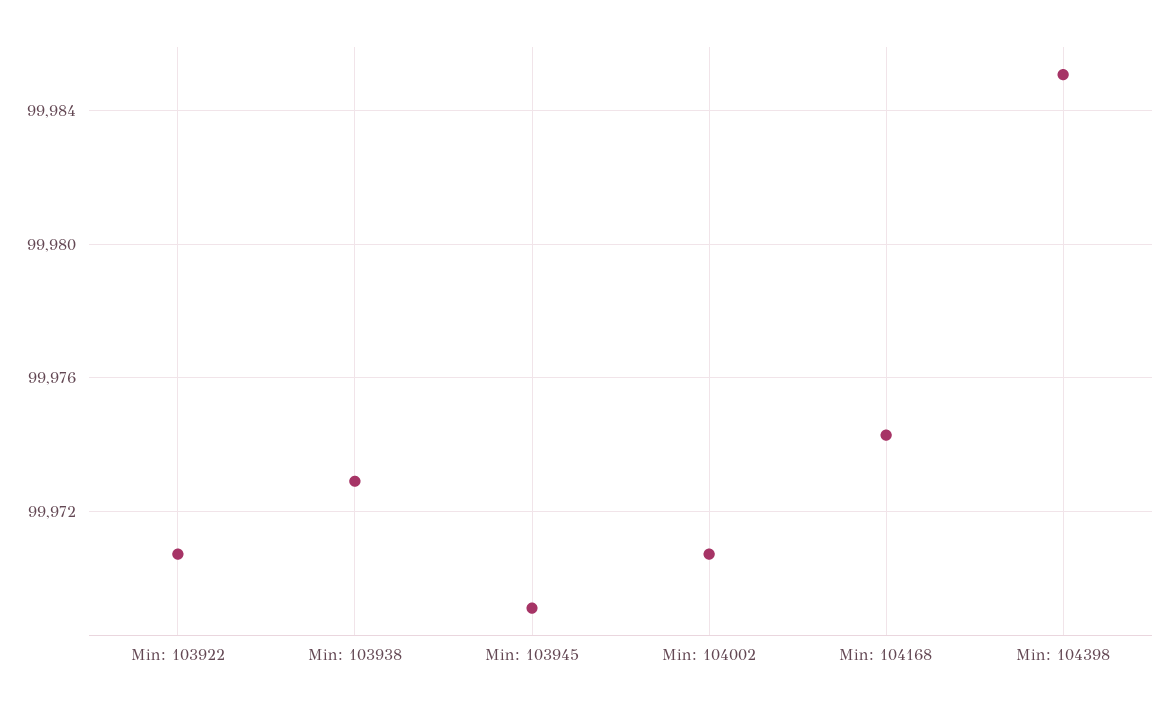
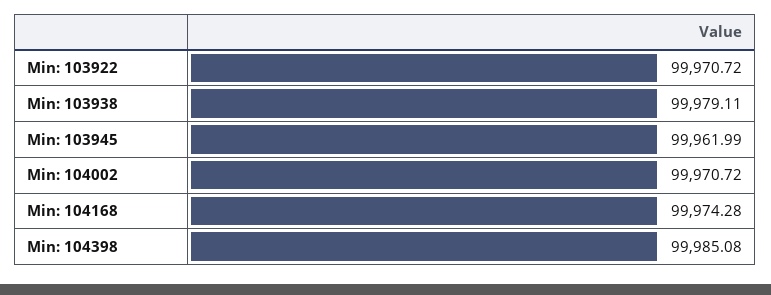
Min: 103938: 99973 -> 99979.11
Min: 103945: 99969 -> 99961.99

